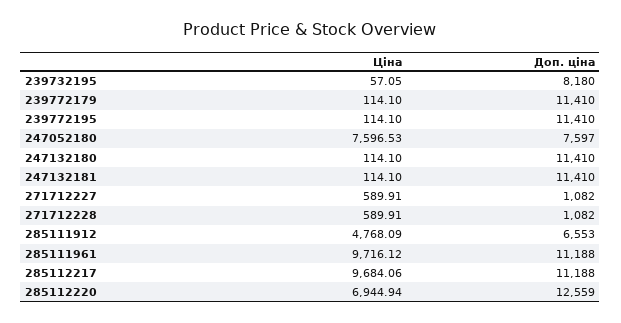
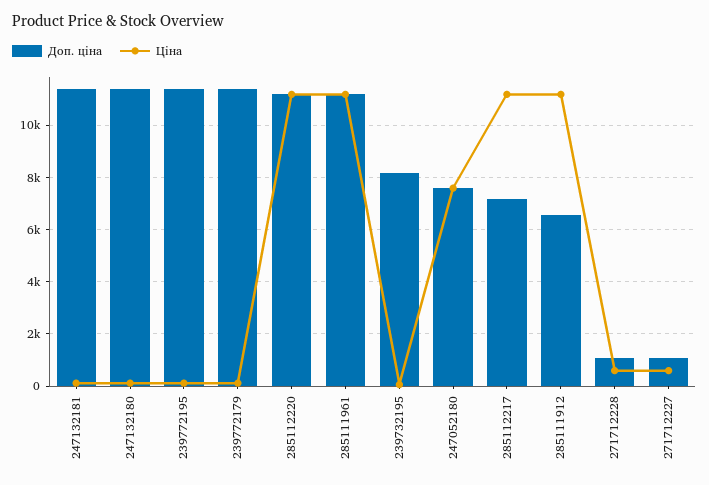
Ціна, 285111912: 4768.09 -> 11250
Ціна, 285111961: 9716.12 -> 11250
Ціна, 285112217: 9684.06 -> 11250
Доп. ціна, 285112217: 11188 -> 7250
Ціна, 285112220: 6944.94 -> 11250
Доп. ціна, 285112220: 12559 -> 11250

